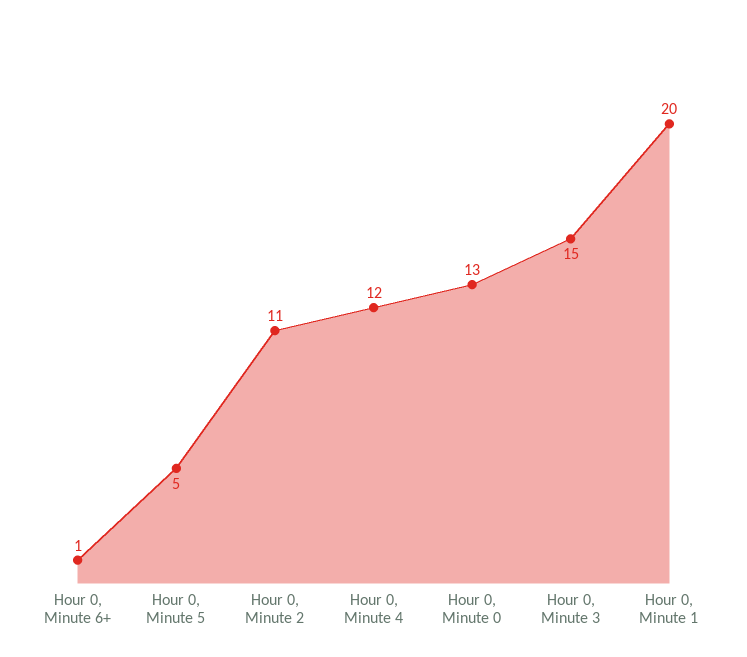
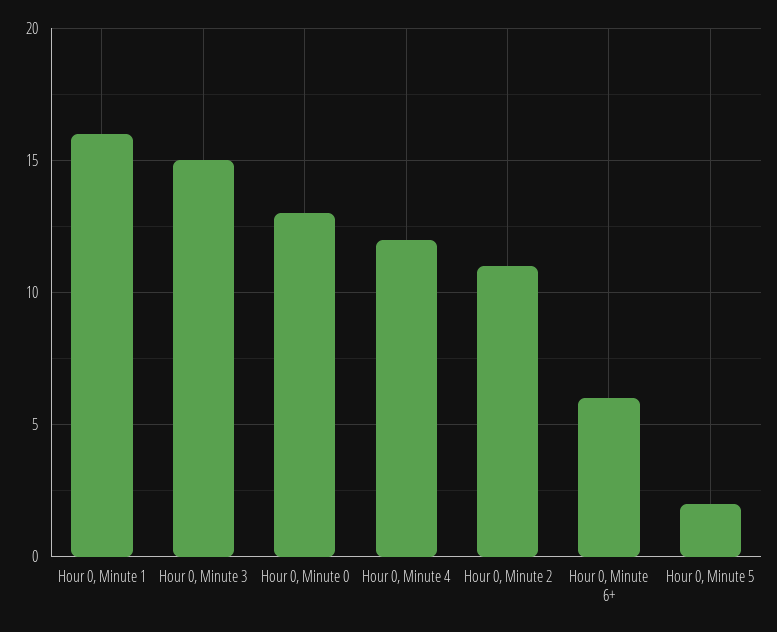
Hour 0, Minute 6+: 1 -> 6
Hour 0, Minute 5: 5 -> 2
Hour 0, Minute 1: 20 -> 16

